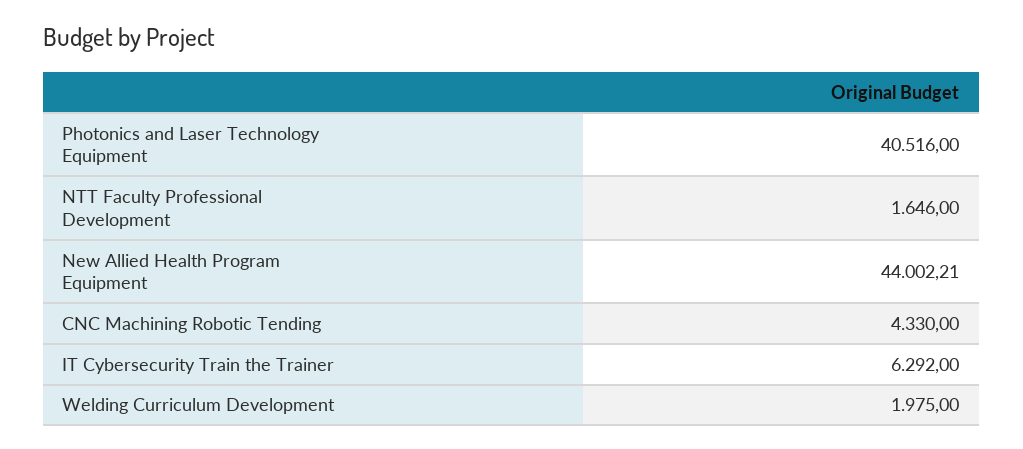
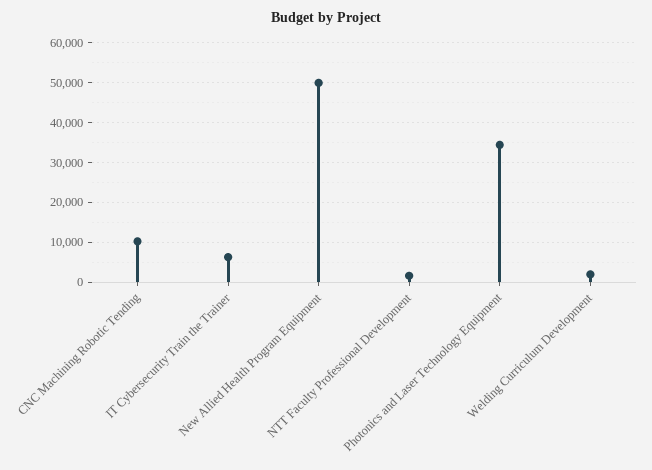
Photonics and Laser Technology Equipment: 40516 -> 34000
New Allied Health Program Equipment: 44002.21 -> 50000
CNC Machining Robotic Tending: 4330 -> 10000

